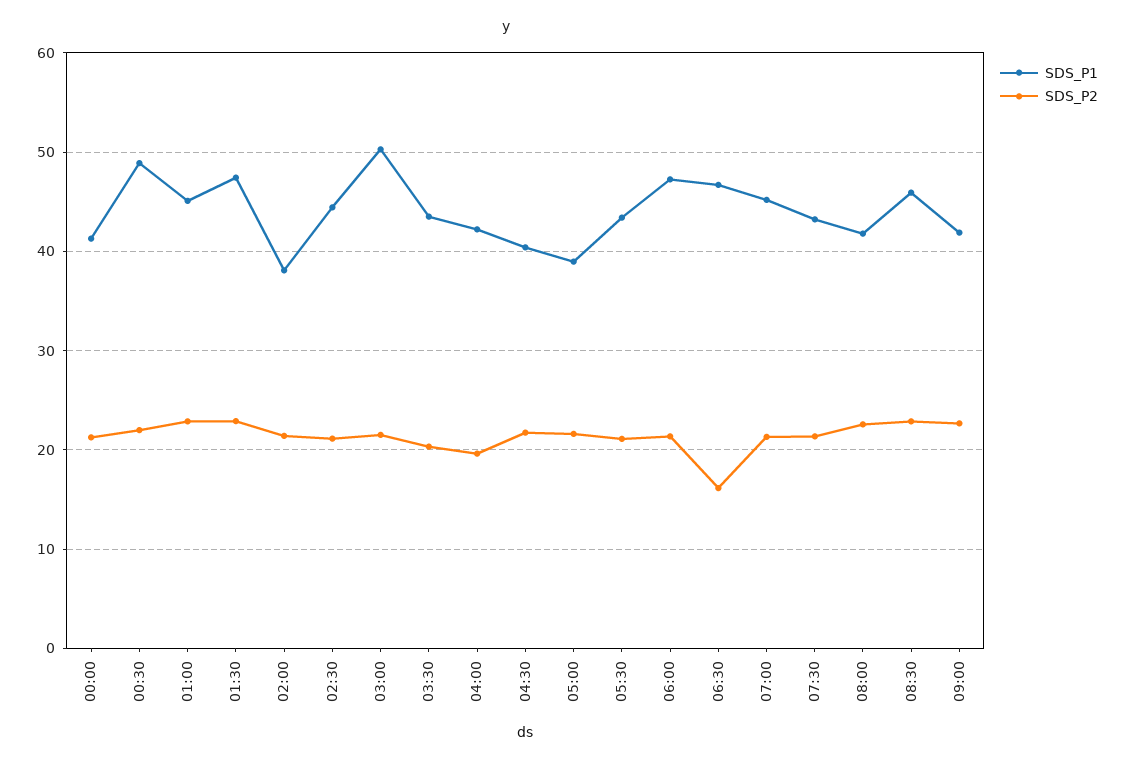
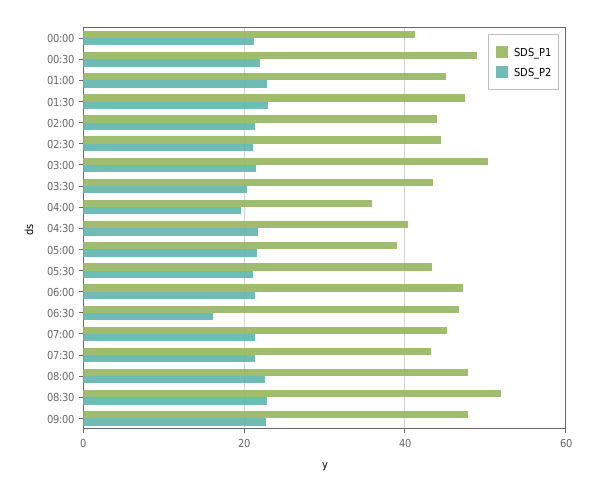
SDS_P1, 02:00: 38 -> 44
SDS_P1, 04:00: 42 -> 36
SDS_P1, 08:00: 42 -> 48
SDS_P1, 08:30: 46 -> 52
SDS_P1, 09:00: 42 -> 48

